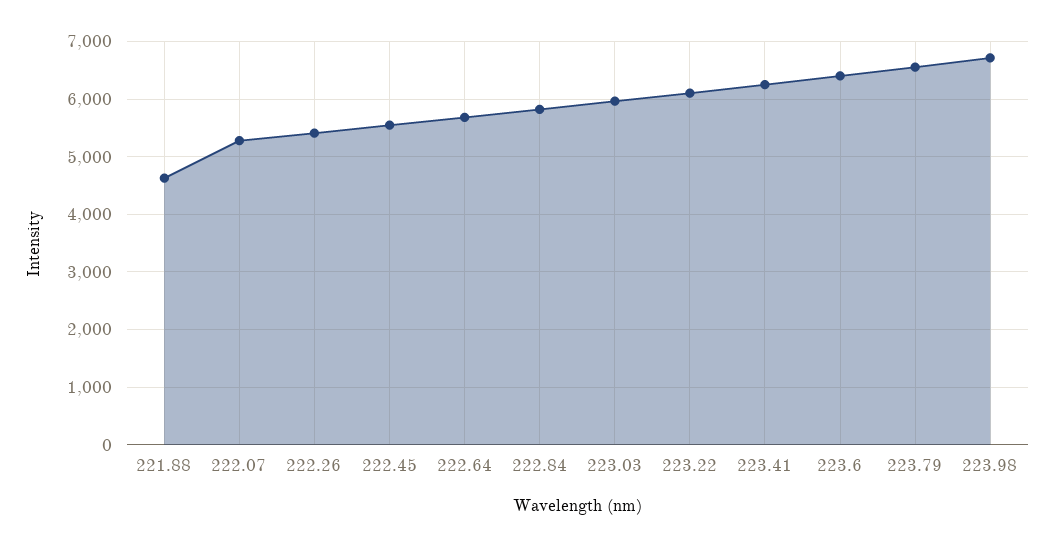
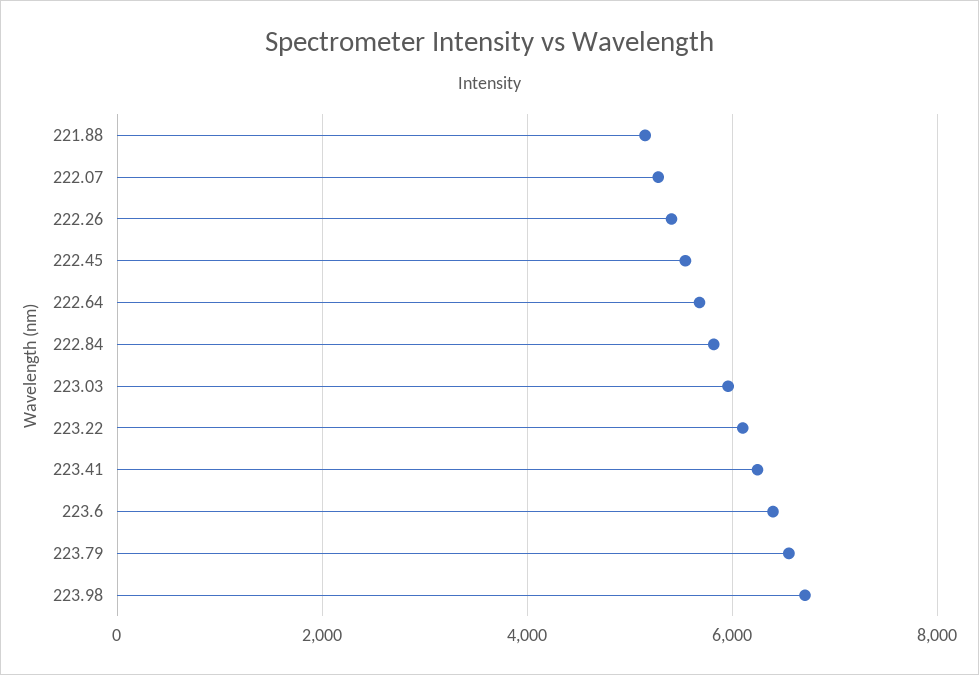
221.88: 4600 -> 5200

